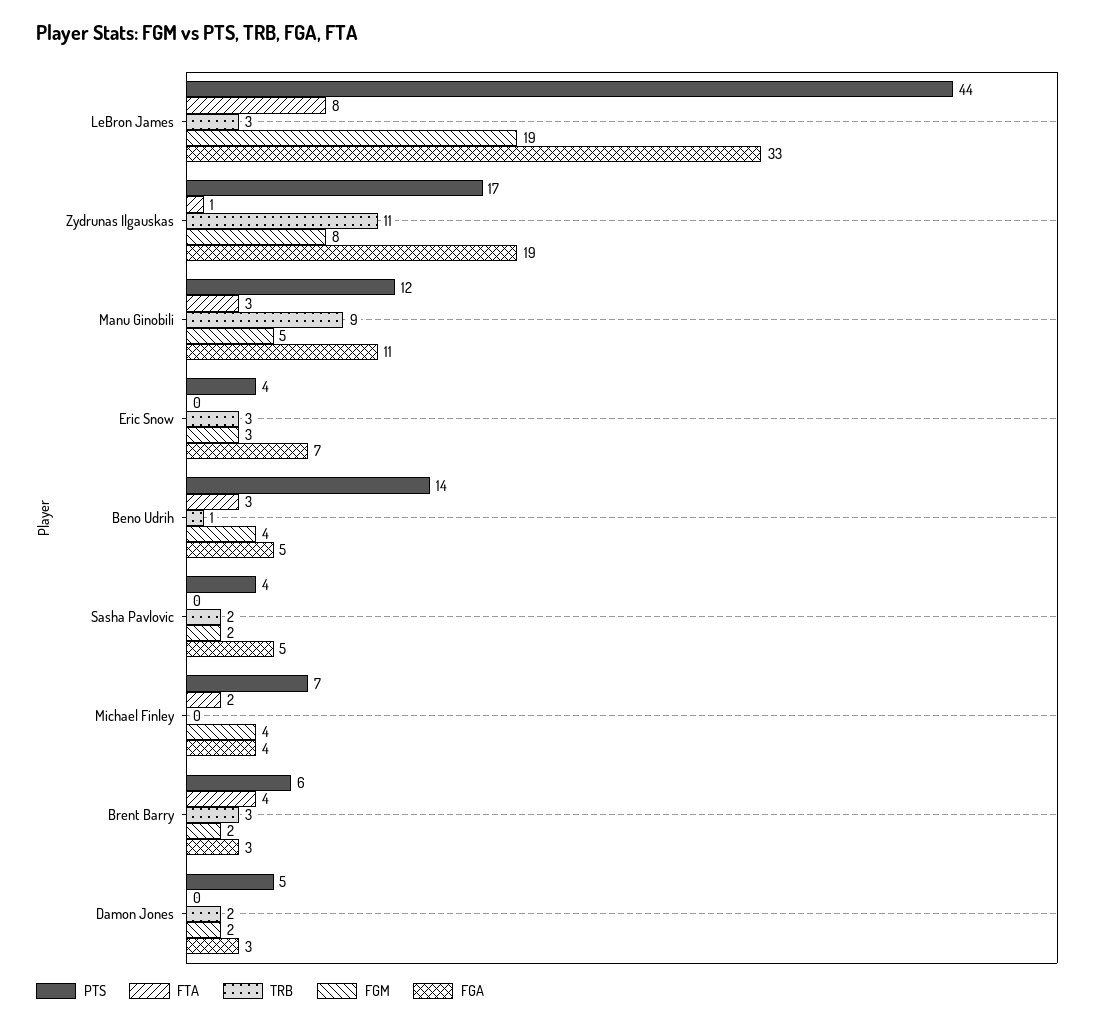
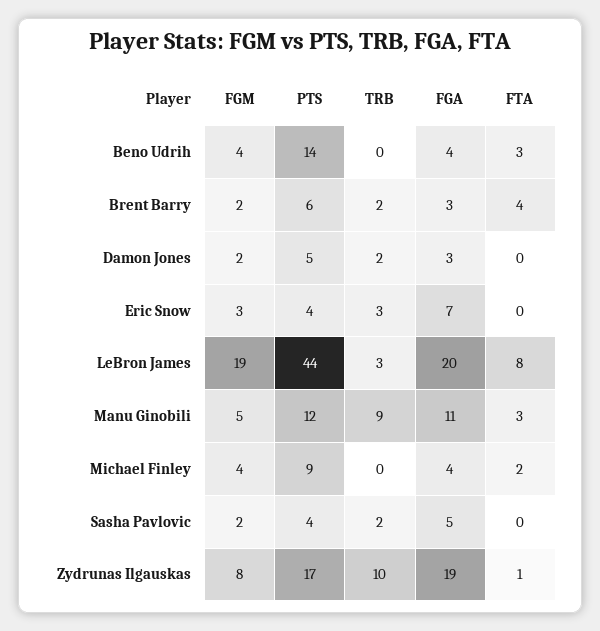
FGA, LeBron James: 33 -> 20
TRB, Zydrunas Ilgauskas: 11 -> 10
TRB, Beno Udrih: 1 -> 0
FGA, Beno Udrih: 5 -> 4
PTS, Michael Finley: 7 -> 9
TRB, Brent Barry: 3 -> 2

